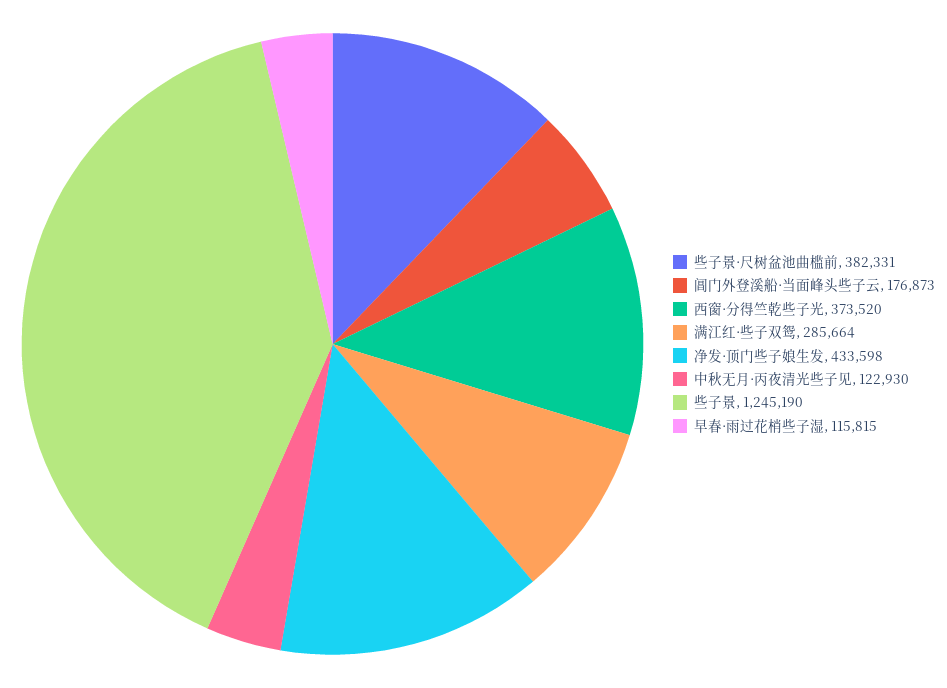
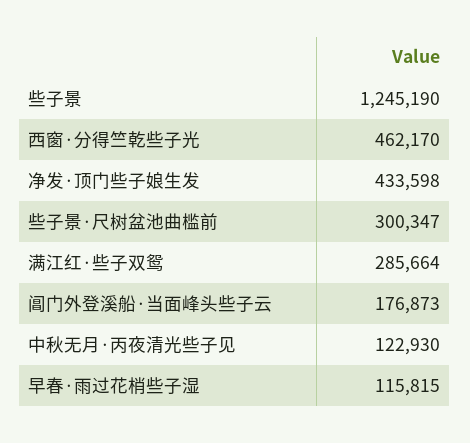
些子景·尺树盆池曲槛前: 382331 -> 300347
西窗·分得竺乾些子光: 373520 -> 462170

